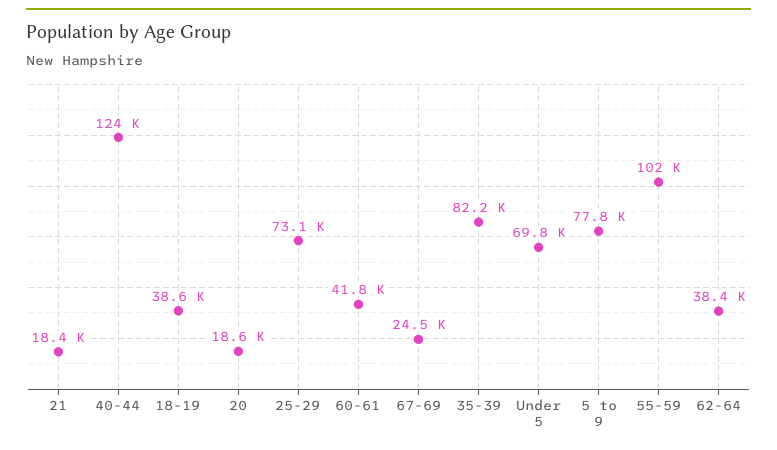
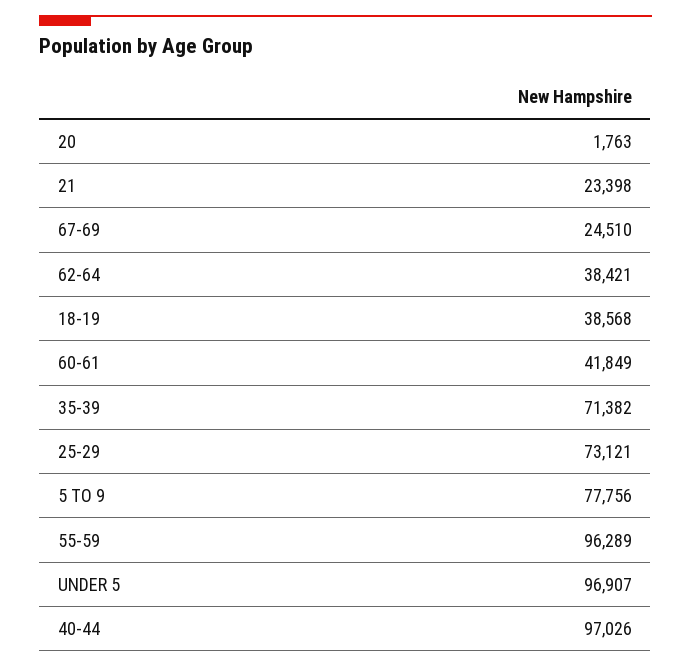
21: 18400 -> 23398
40-44: 124000 -> 97026
20: 18600 -> 1763
35-39: 82200 -> 71382
Under 5: 69800 -> 96907
55-59: 102000 -> 96289

